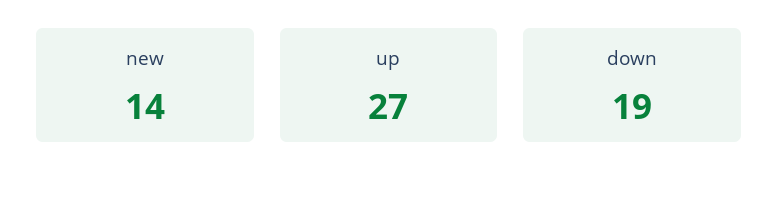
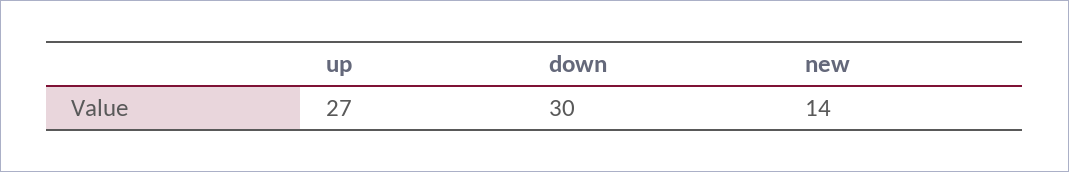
down: 19 -> 30

